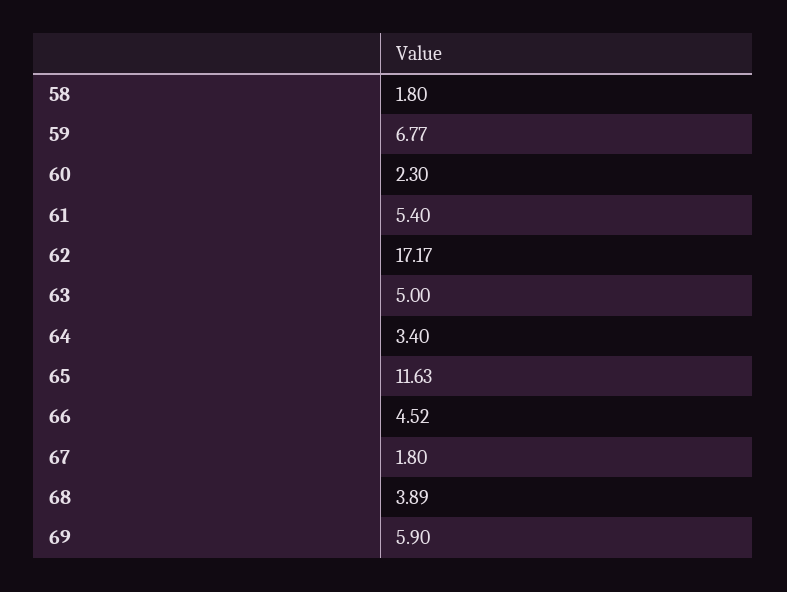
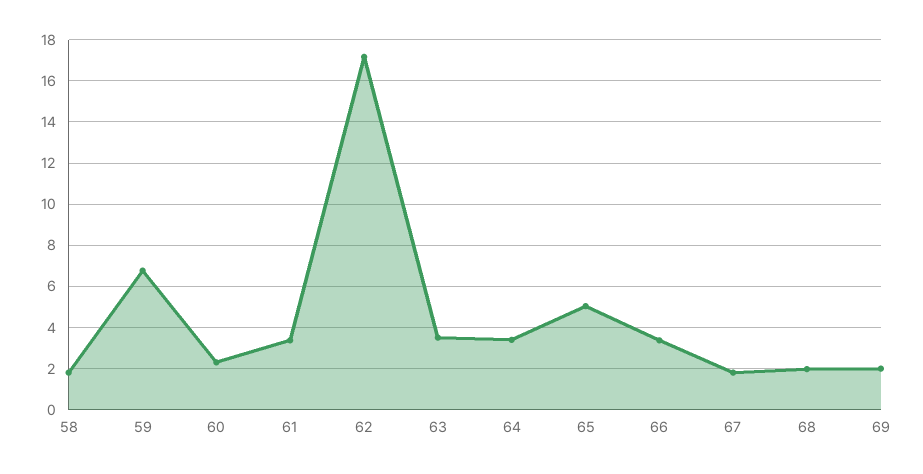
61: 5.4 -> 3.5
63: 5 -> 3.5
65: 11.63 -> 5
66: 4.52 -> 3.5
68: 3.89 -> 2
69: 5.9 -> 2

